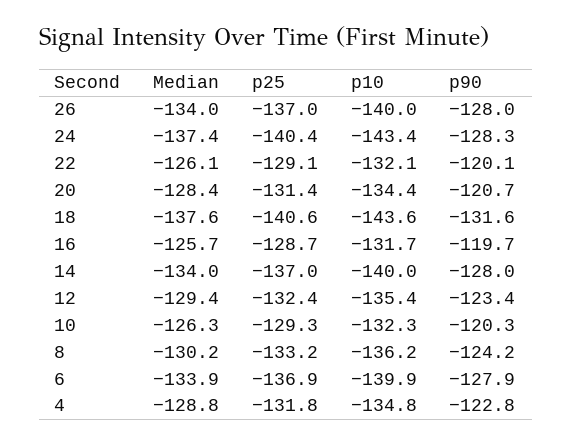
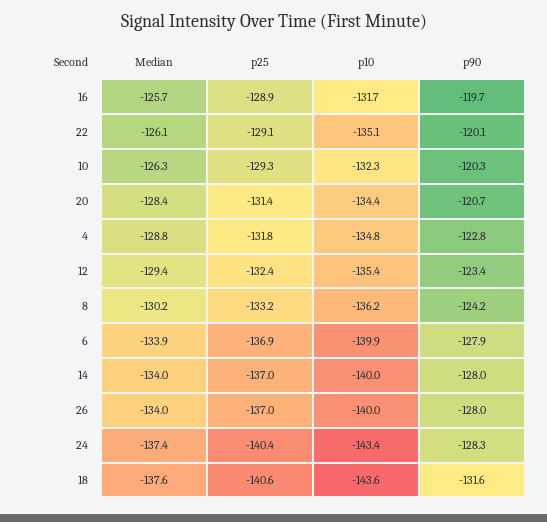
p10, 22: -132.1 -> -135.1
p25, 16: -128.7 -> -128.9

